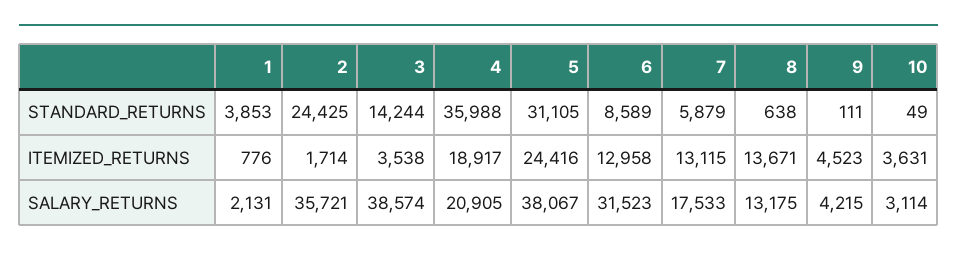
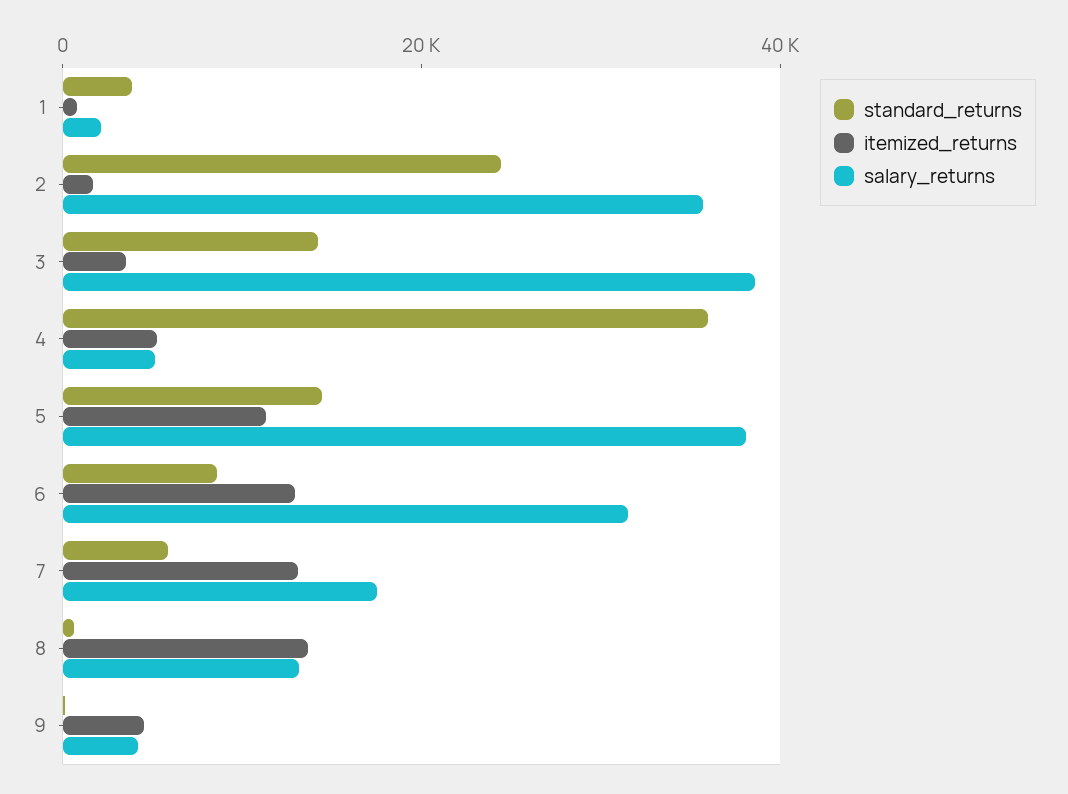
STANDARD_RETURNS, 5: 31105 -> 15000
STANDARD_RETURNS, 10: 49 -> none
ITEMIZED_RETURNS, 4: 18917 -> 5000
ITEMIZED_RETURNS, 5: 24416 -> 10000
ITEMIZED_RETURNS, 10: 3631 -> none
SALARY_RETURNS, 4: 20905 -> 5000
SALARY_RETURNS, 10: 3114 -> none

